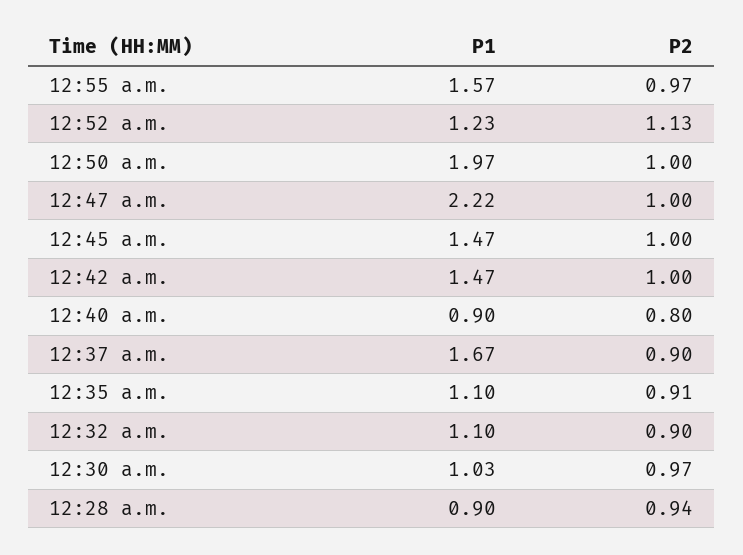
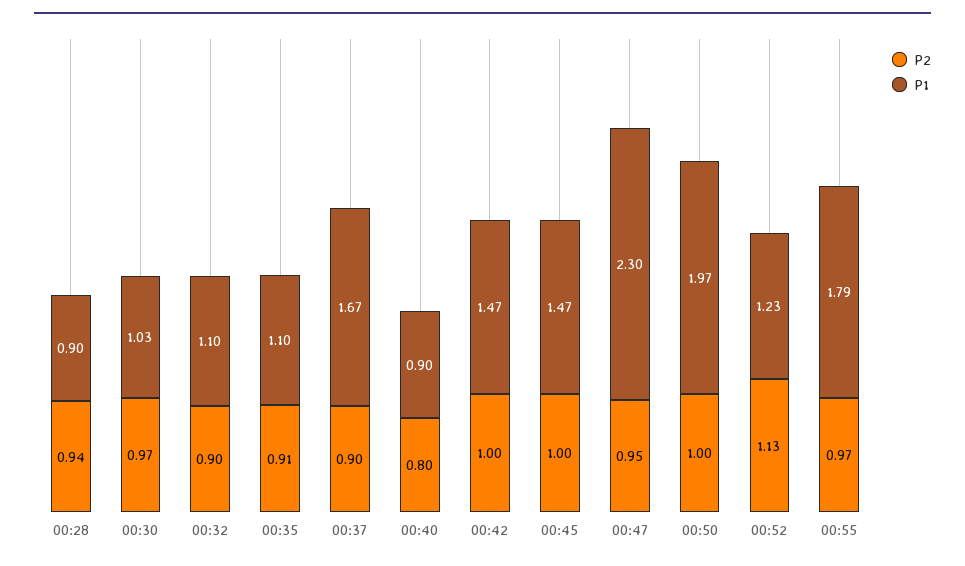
P1, 12:55 a.m.: 1.57 -> 1.79
P1, 12:47 a.m.: 2.22 -> 2.3
P2, 12:47 a.m.: 1 -> 0.95

